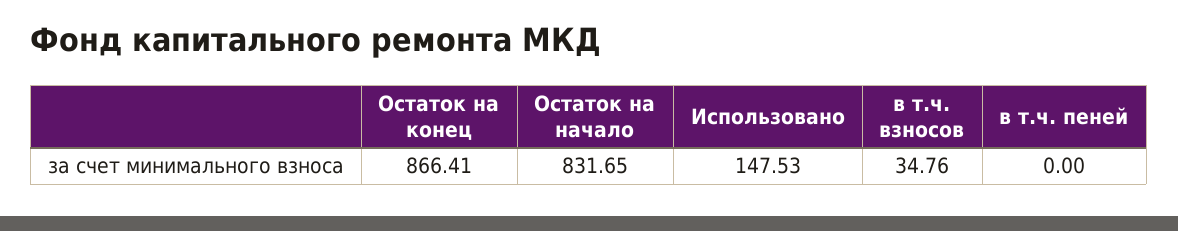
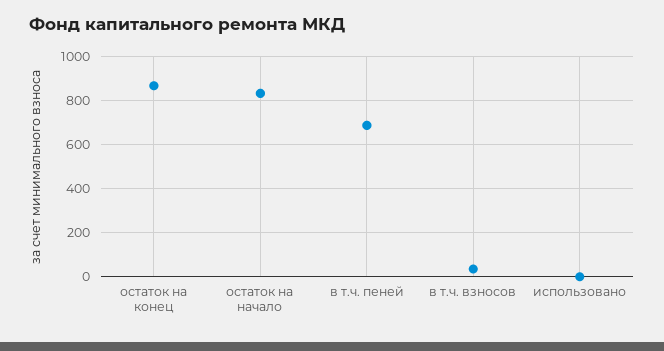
Использовано: 147.53 -> 0
в т.ч. пеней: 0 -> 700

